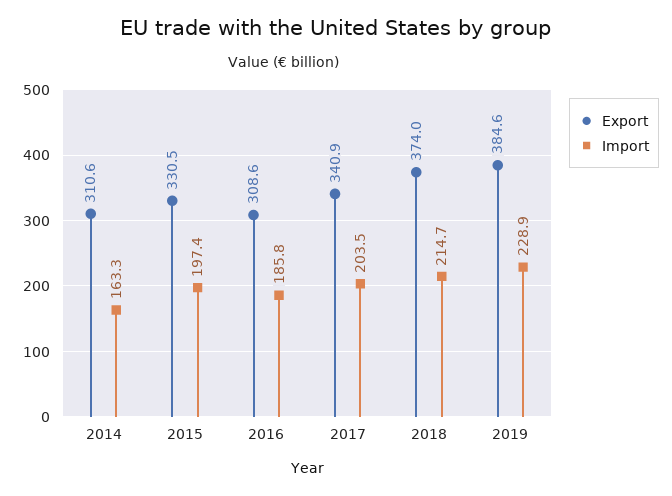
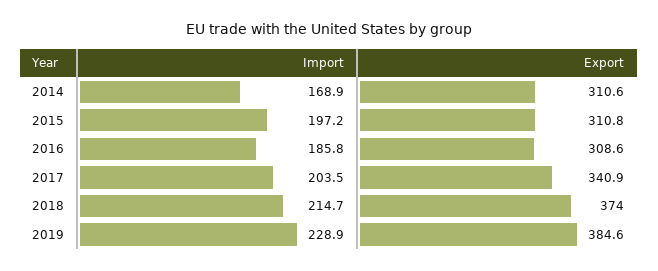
Import, 2014: 163.3 -> 168.9
Export, 2015: 330.5 -> 310.8
Import, 2015: 197.4 -> 197.2

